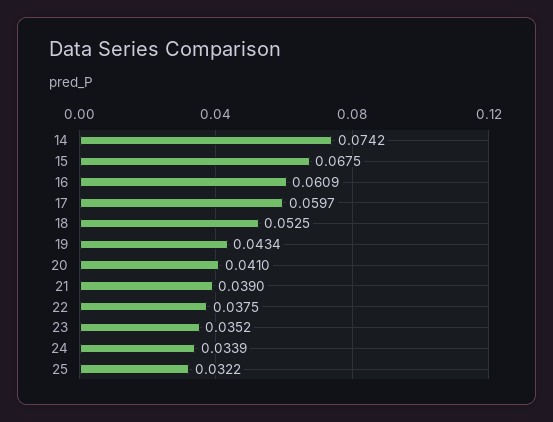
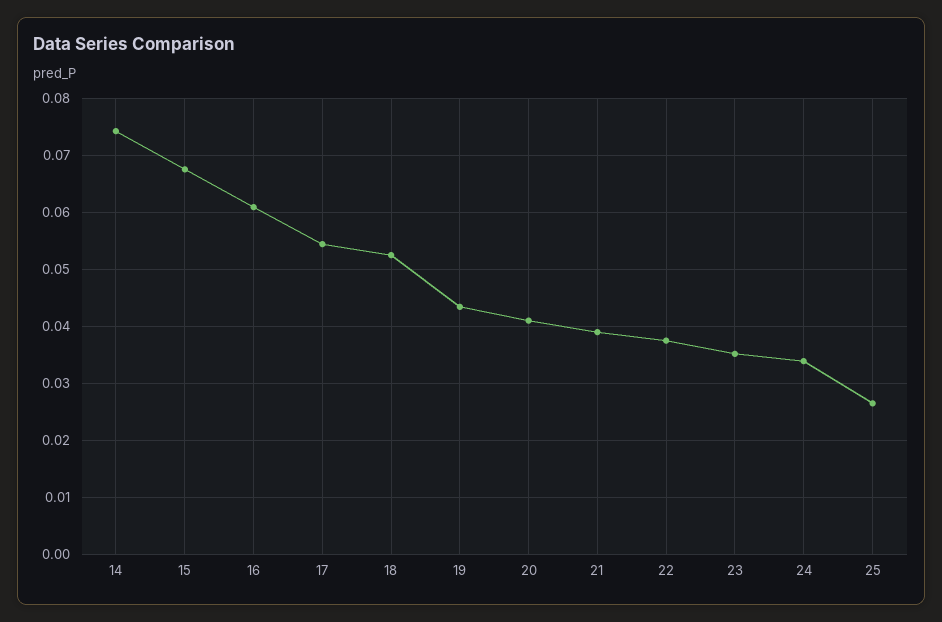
17: 0.0597 -> 0.054
25: 0.0322 -> 0.026

